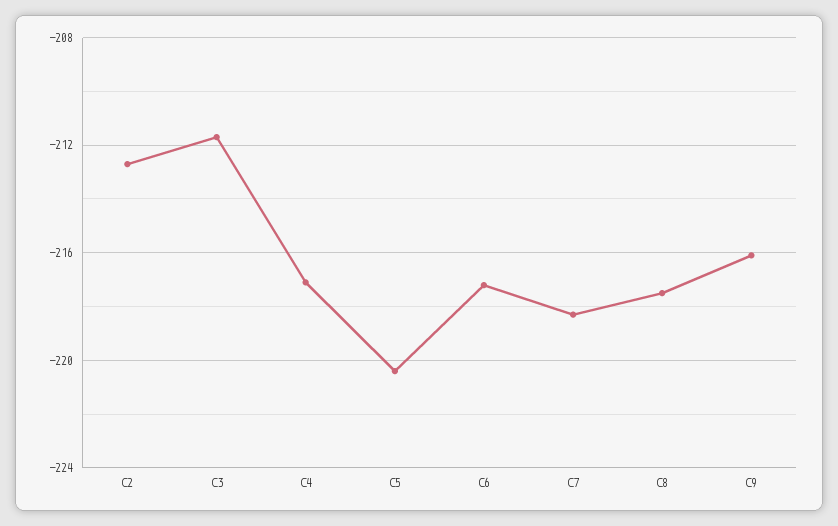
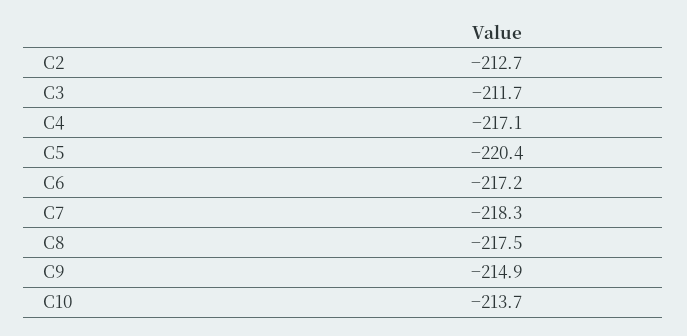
C9: -216 -> -214.9
C10: none -> -213.7

